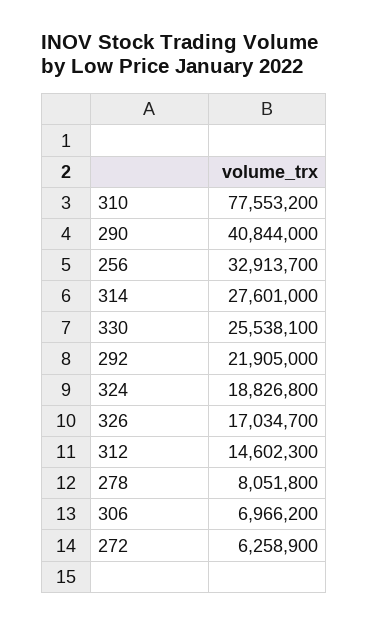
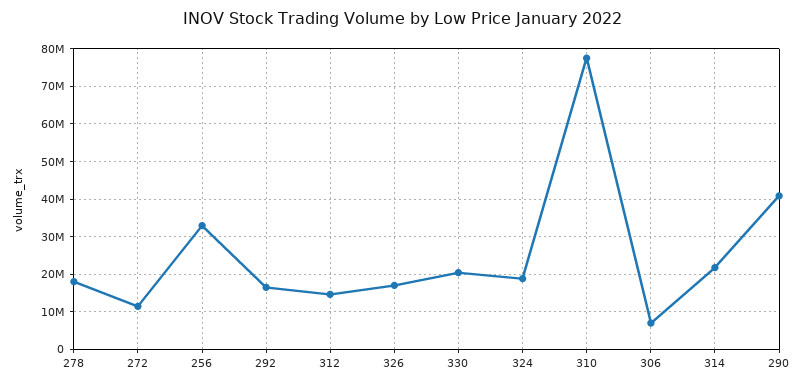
314: 27601000 -> 22000000
330: 25538100 -> 20000000
292: 21905000 -> 16000000
278: 8051800 -> 18000000
272: 6258900 -> 12000000

